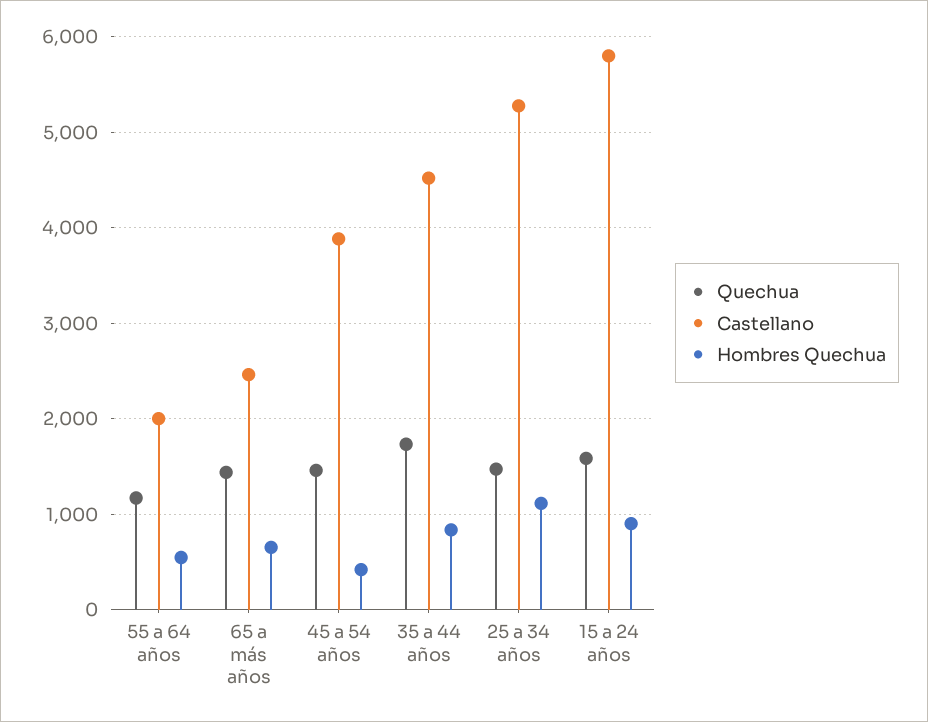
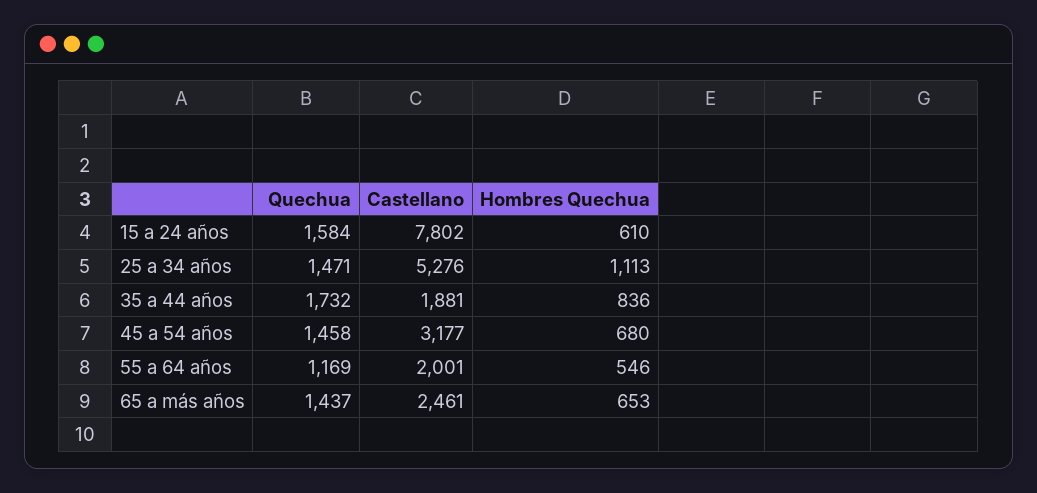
Castellano, 45 a 54 años: 3900 -> 3177
Hombres Quechua, 45 a 54 años: 400 -> 680
Castellano, 35 a 44 años: 4500 -> 1881
Castellano, 15 a 24 años: 5800 -> 7802
Hombres Quechua, 15 a 24 años: 900 -> 610

